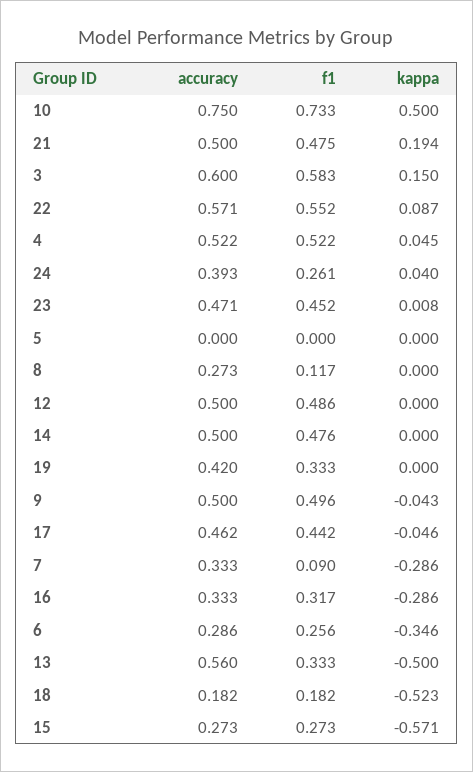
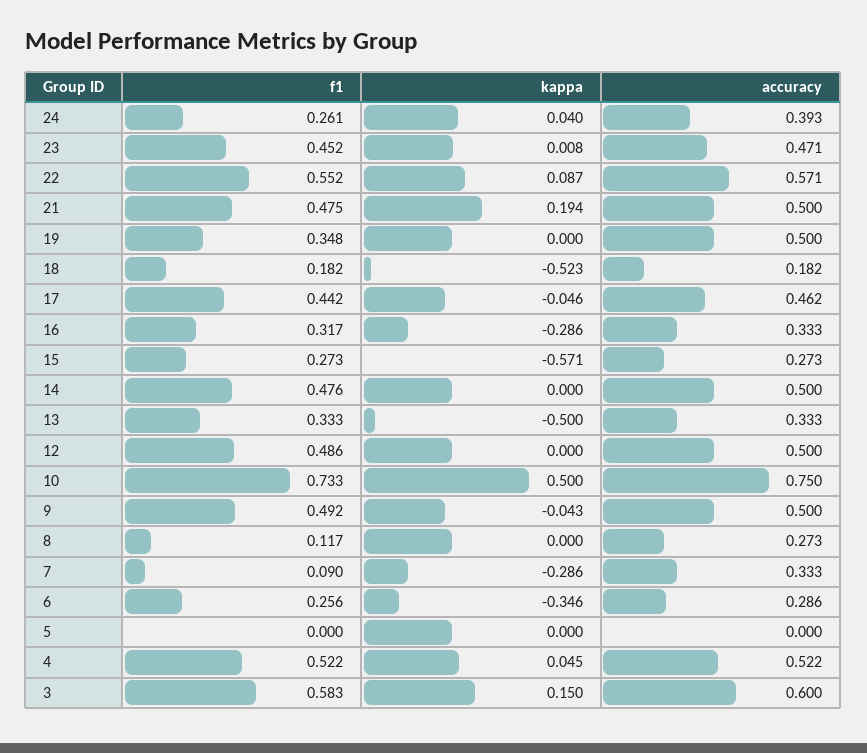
accuracy, 19: 0.42 -> 0.5
f1, 19: 0.333 -> 0.348
f1, 9: 0.496 -> 0.492
accuracy, 13: 0.56 -> 0.333

